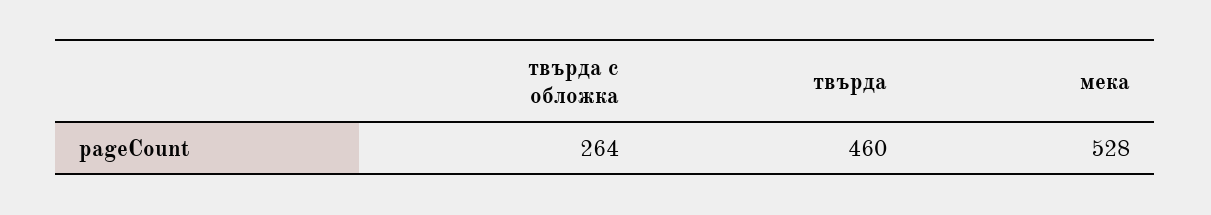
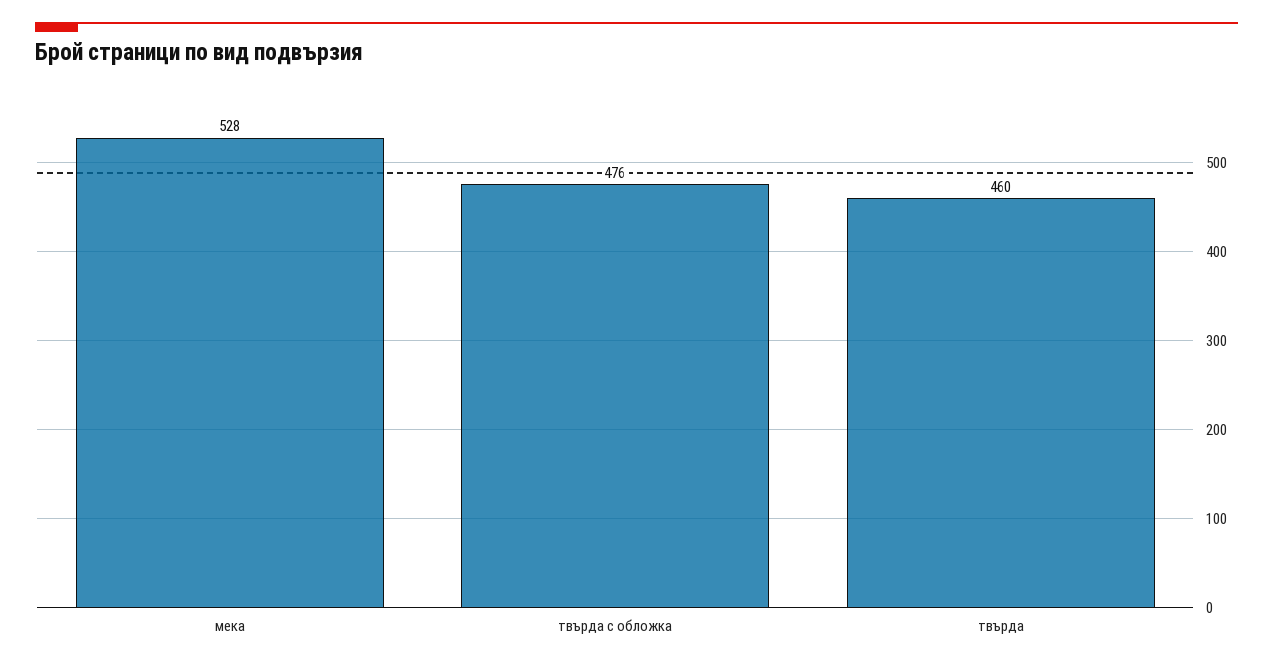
твърда с обложка: 264 -> 476

